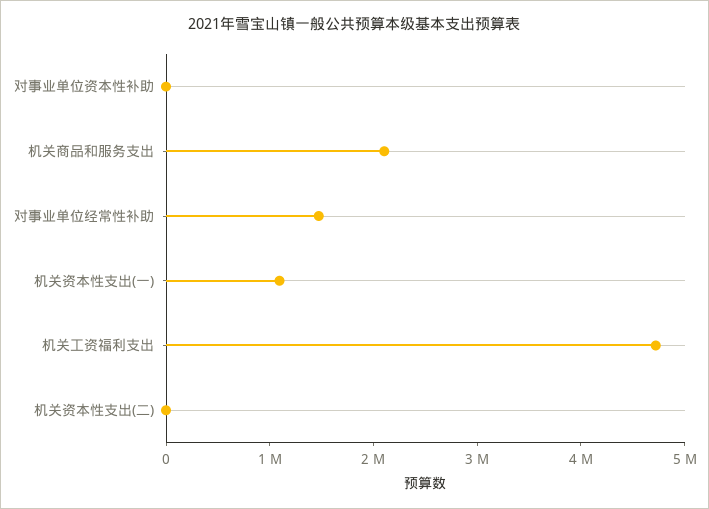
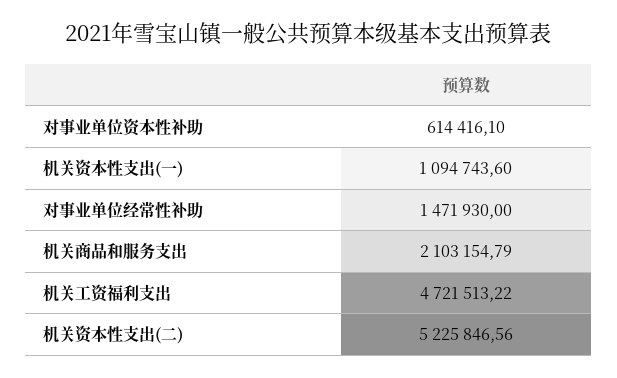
对事业单位资本性补助: 0 -> 614416.1
机关资本性支出(二): 0 -> 5225846.56

